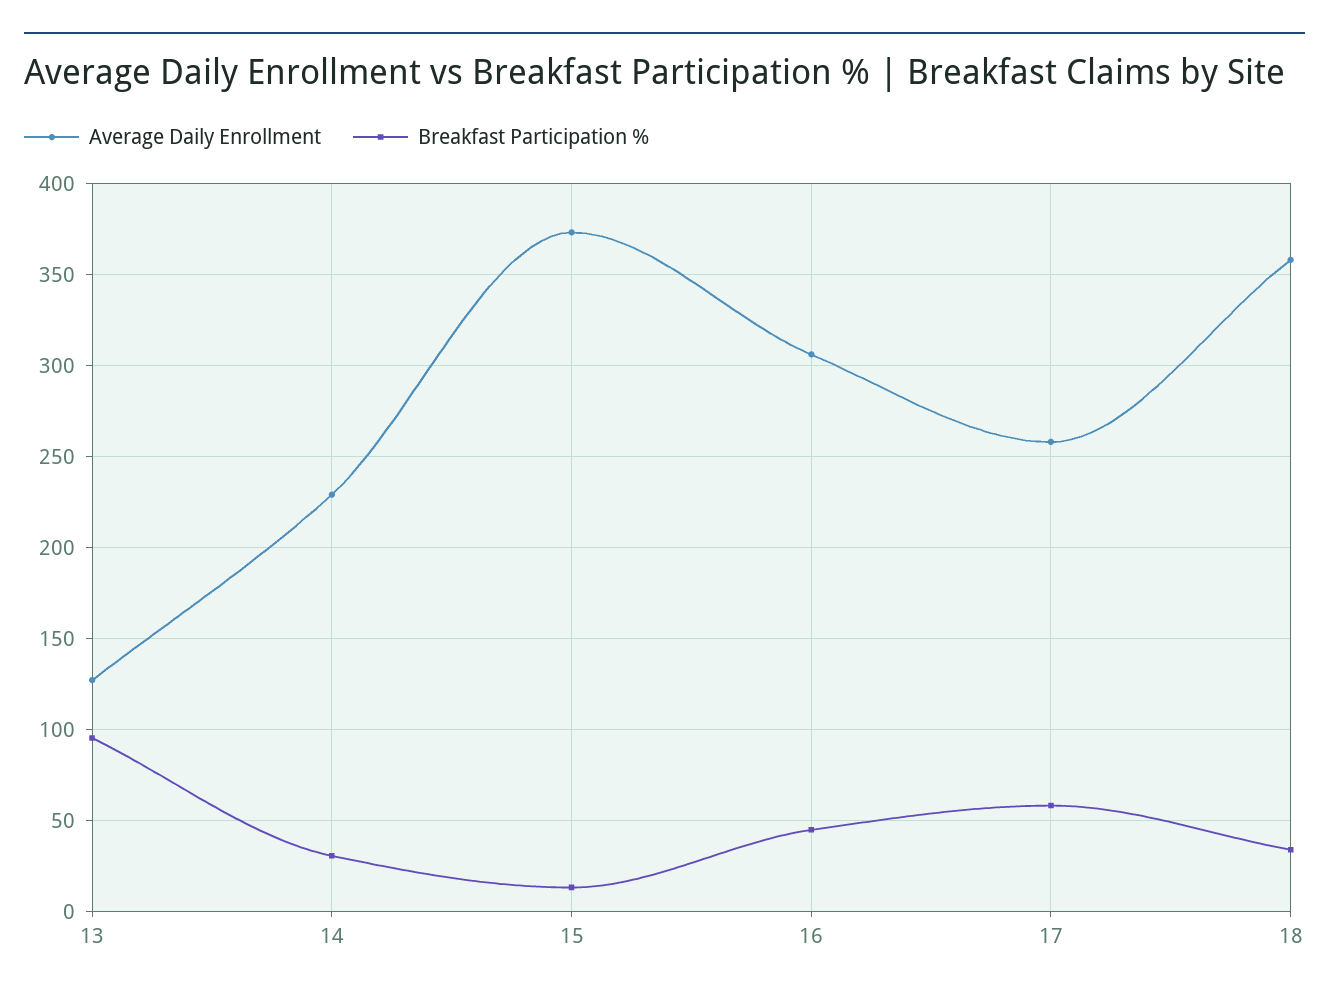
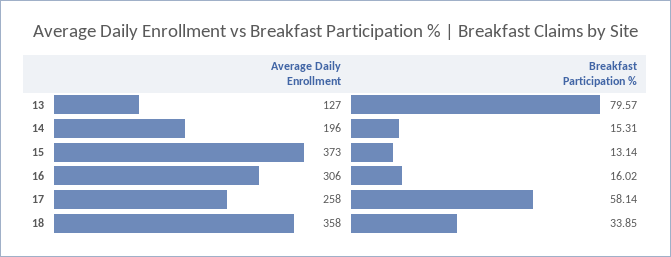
Breakfast Participation %, 13: 95 -> 79.57
Average Daily Enrollment, 14: 230 -> 196
Breakfast Participation %, 14: 30 -> 15.31
Breakfast Participation %, 16: 45 -> 16.02

